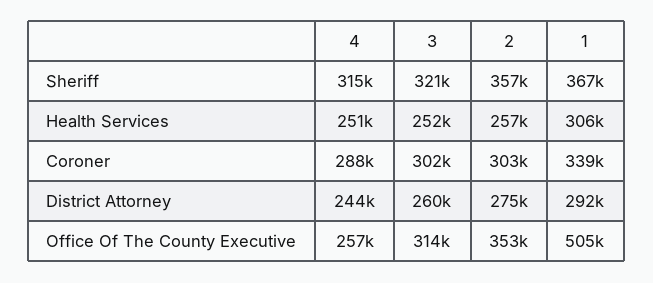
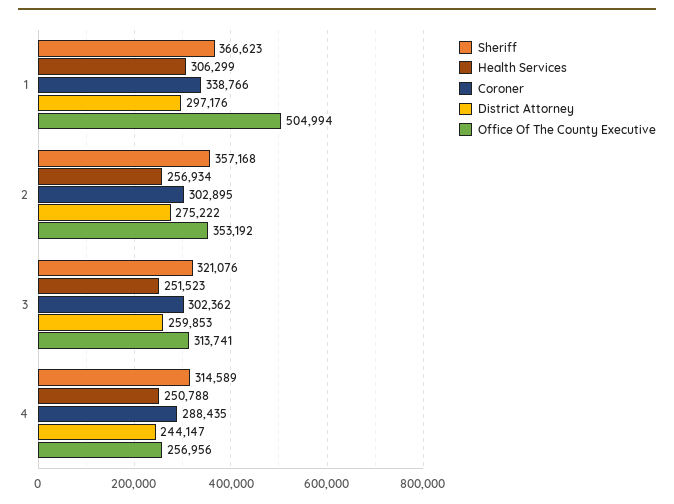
District Attorney, 1: 292000 -> 297176

